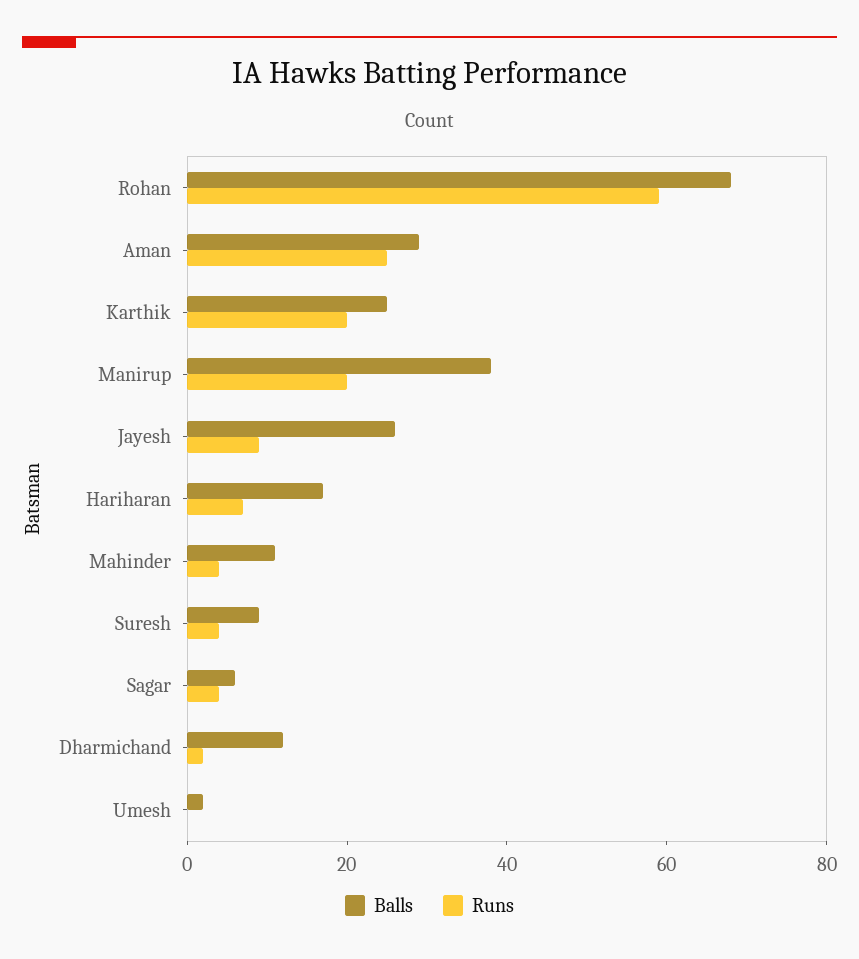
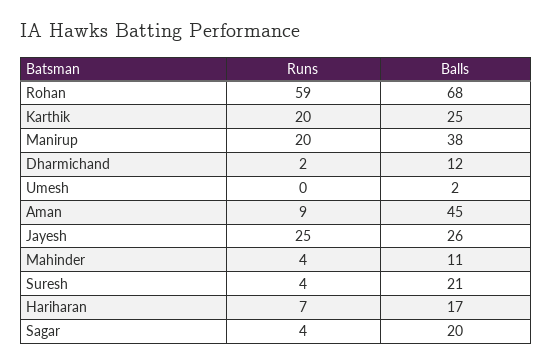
Balls, Aman: 30 -> 45
Runs, Aman: 25 -> 9
Runs, Jayesh: 10 -> 25
Balls, Suresh: 10 -> 21
Balls, Sagar: 5 -> 20

